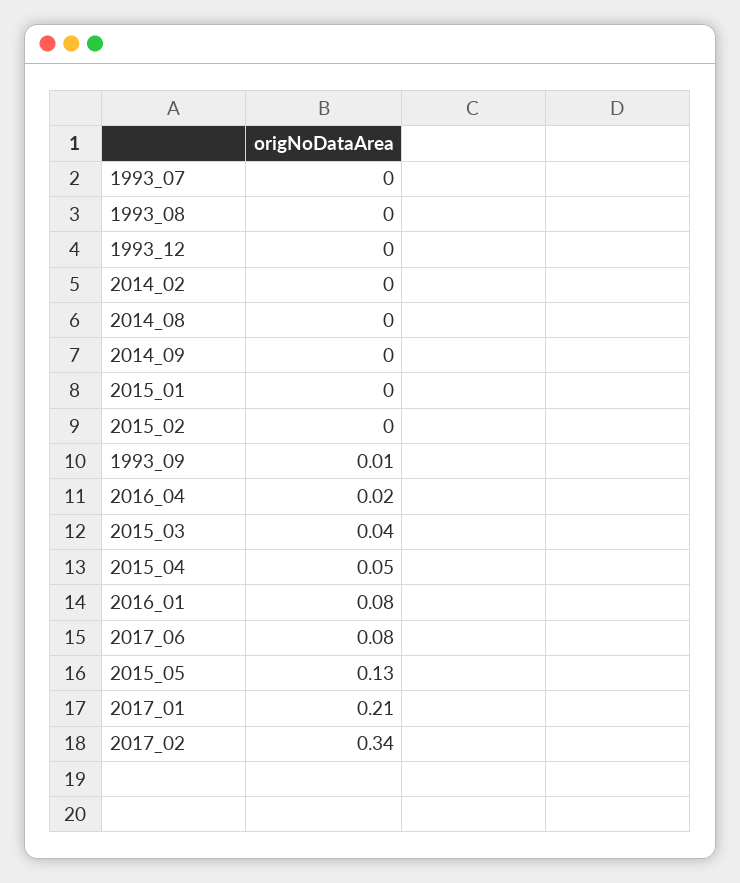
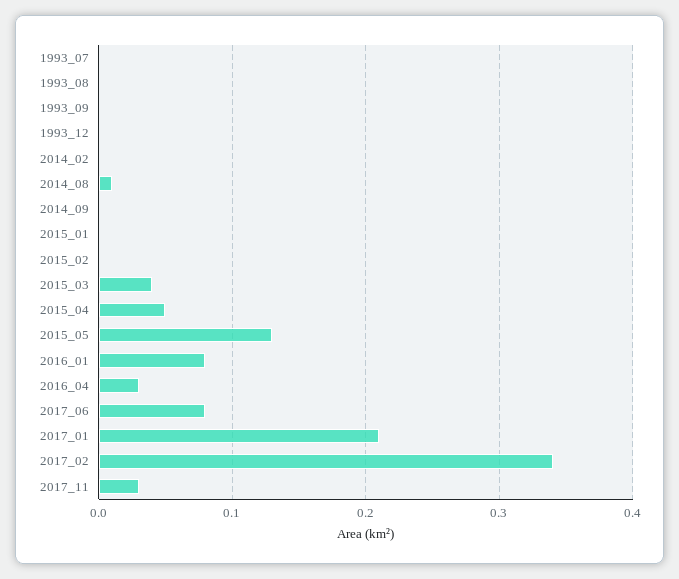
2014_08: 0 -> 0.01
1993_09: 0.01 -> 0
2016_04: 0.02 -> 0.03
2017_11: none -> 0.03

